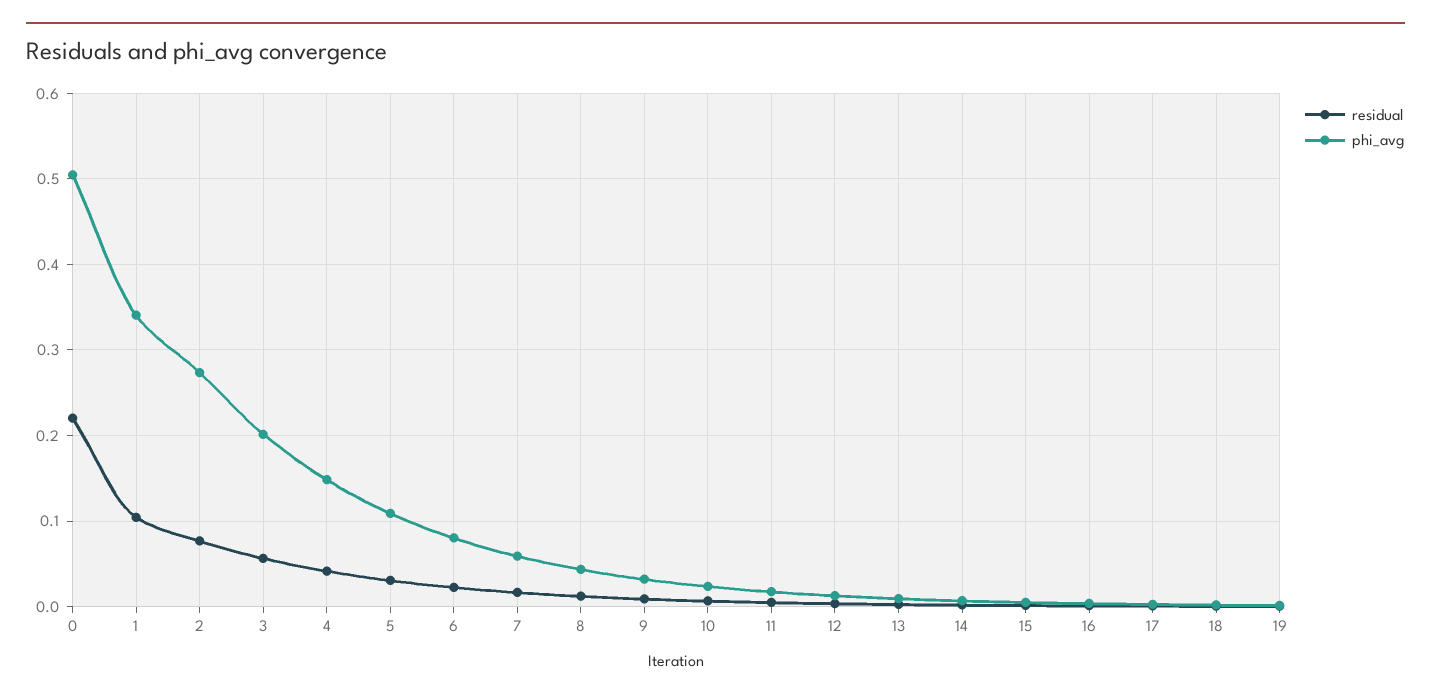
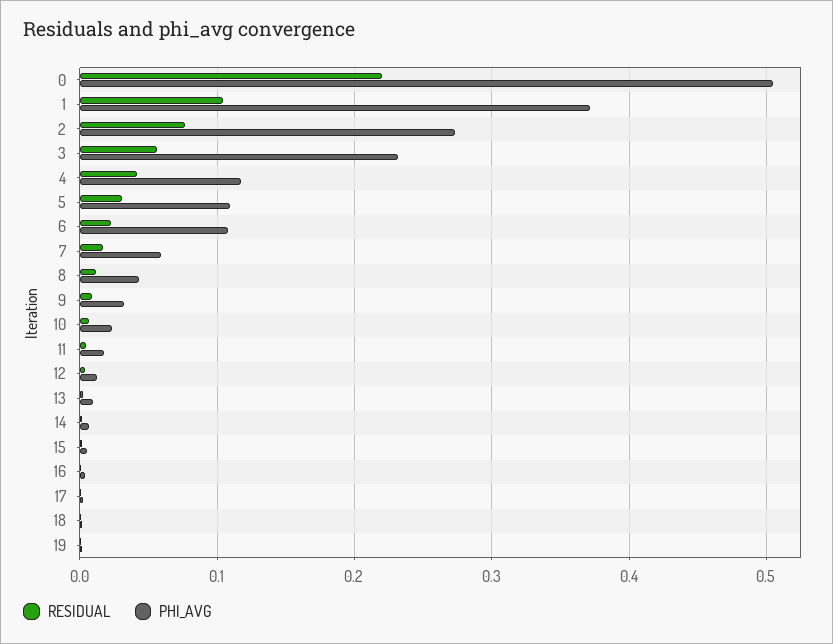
phi_avg, 1: 0.34 -> 0.37
phi_avg, 3: 0.2 -> 0.23
phi_avg, 4: 0.15 -> 0.12
phi_avg, 6: 0.08 -> 0.11

